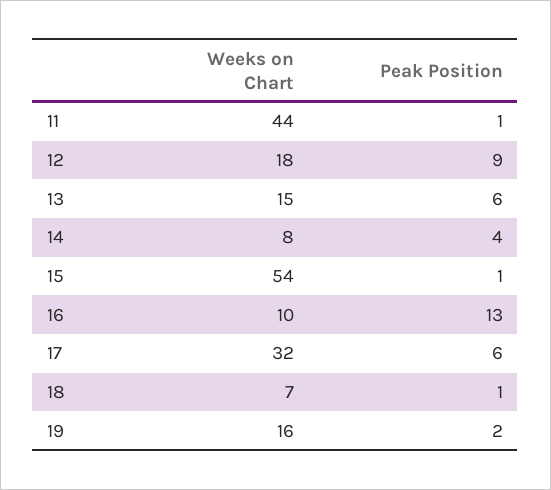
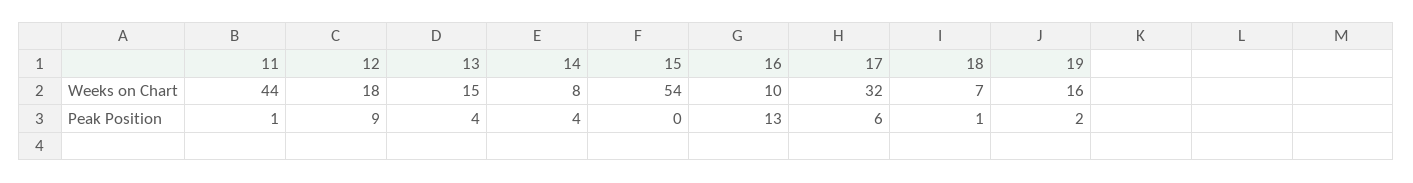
Peak Position, 13: 6 -> 4
Peak Position, 15: 1 -> 0

